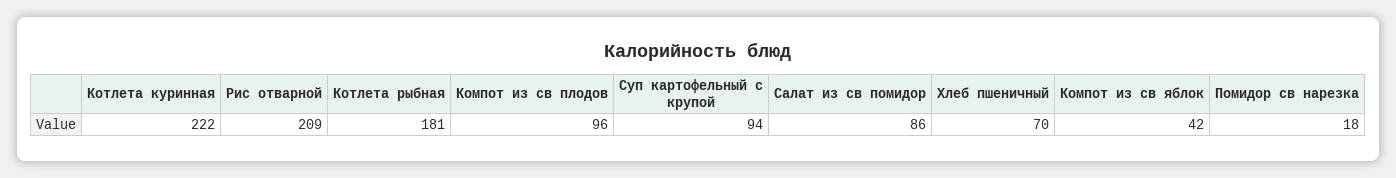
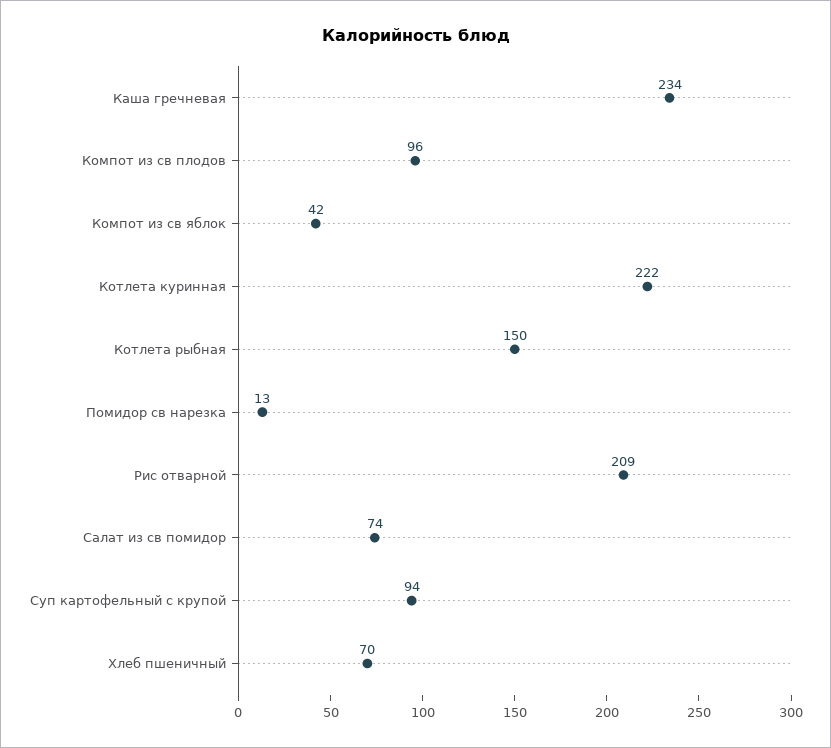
Котлета рыбная: 181 -> 150
Салат из св помидор: 86 -> 74
Помидор св нарезка: 18 -> 13
Каша гречневая: none -> 234

